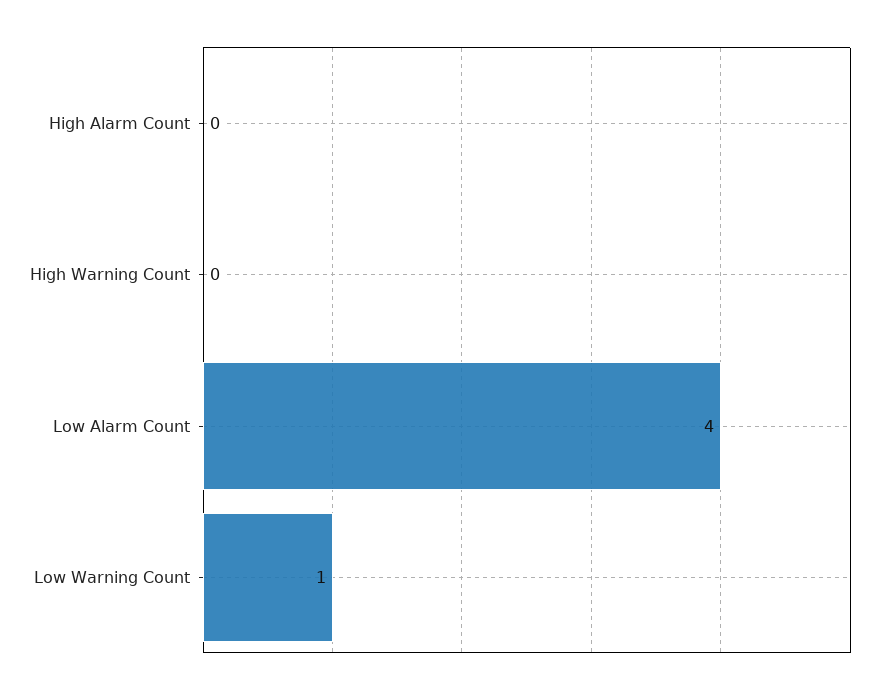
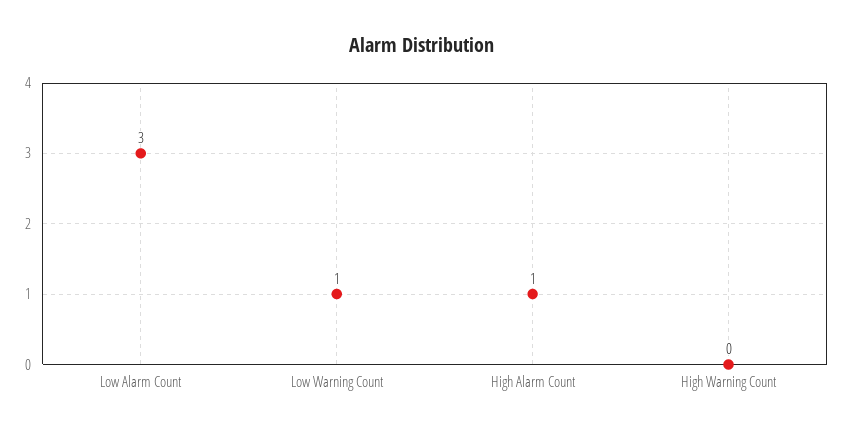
High Alarm Count: 0 -> 1
Low Alarm Count: 4 -> 3

